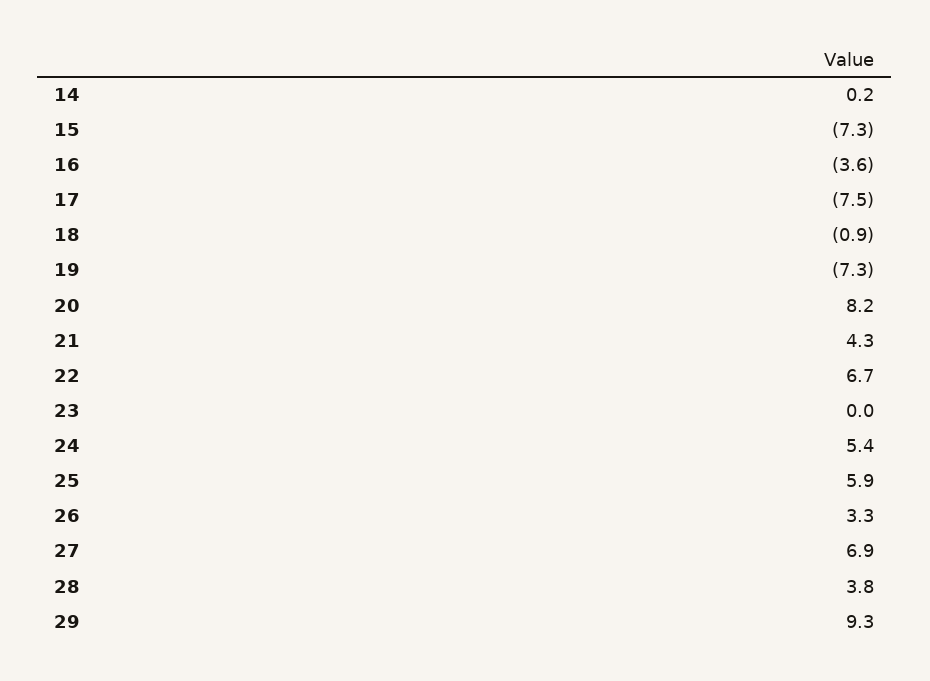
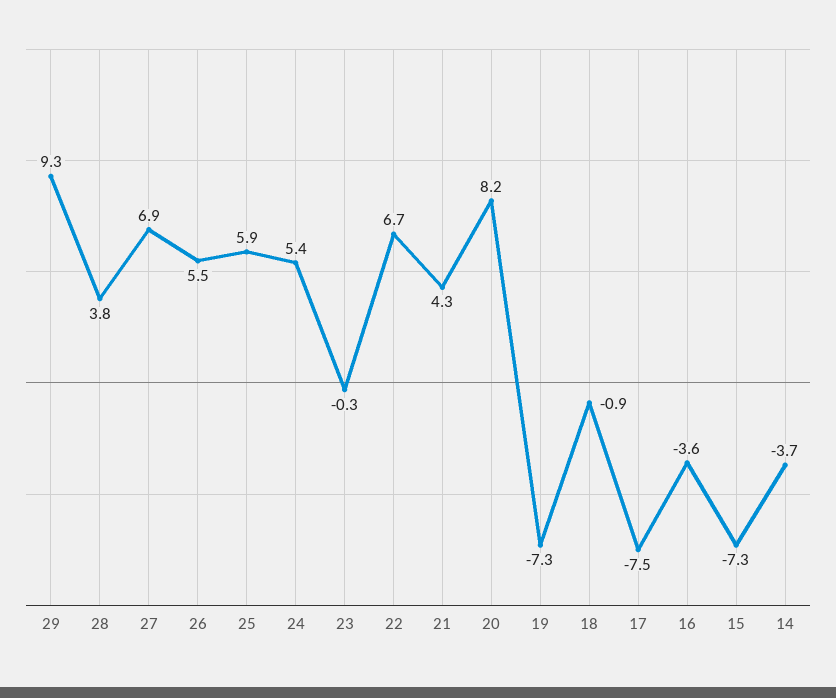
14: 0.2 -> -3.7
23: 0 -> -0.3
26: 3.3 -> 5.5

